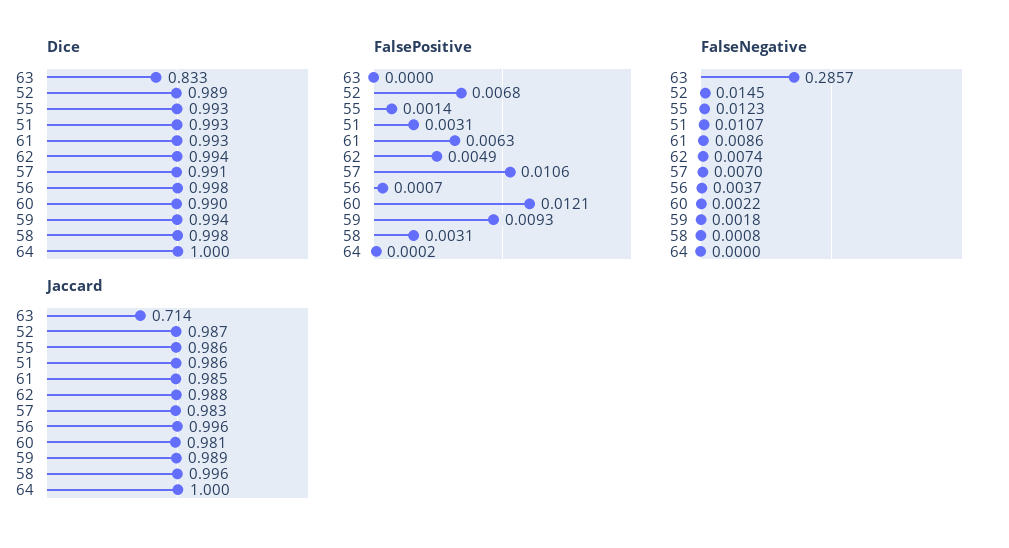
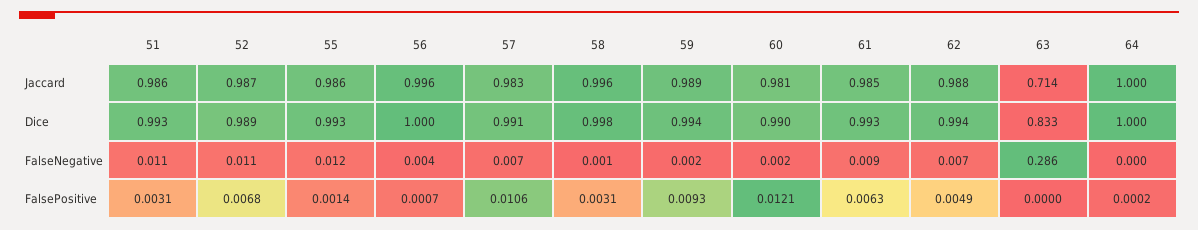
Dice, 56: 0.998 -> 1
FalseNegative, 52: 0.0145 -> 0.011

